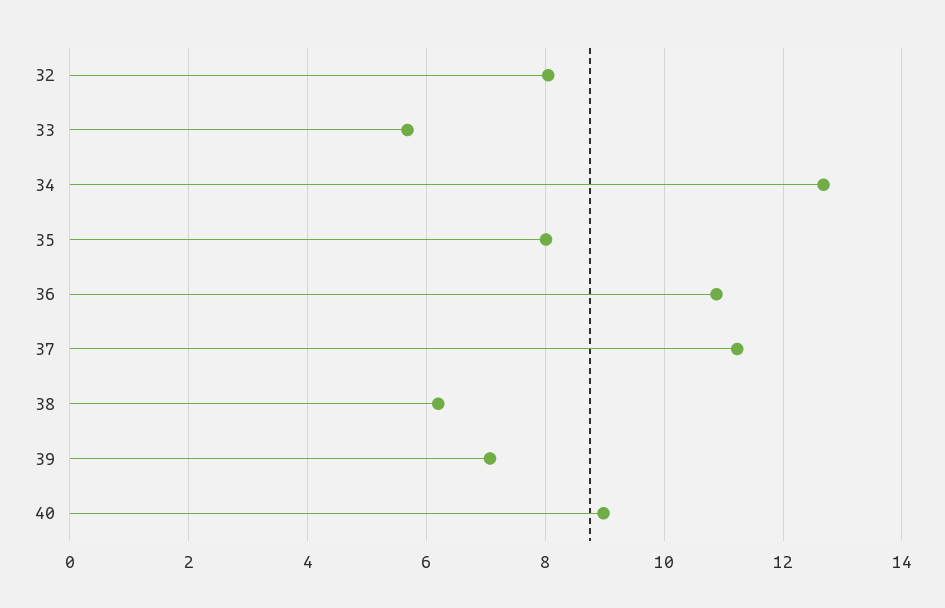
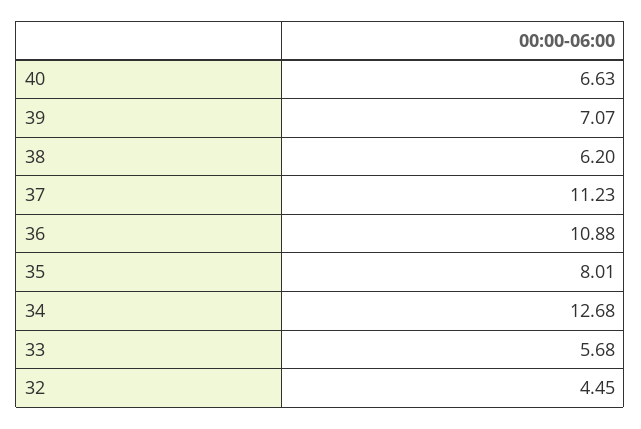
32: 8 -> 4.45
40: 9 -> 6.63

